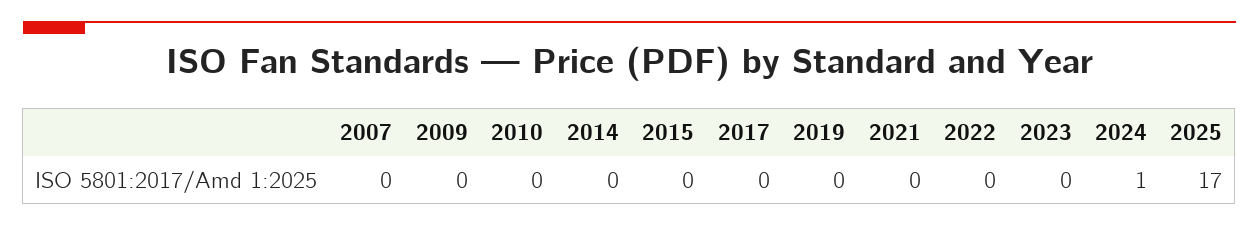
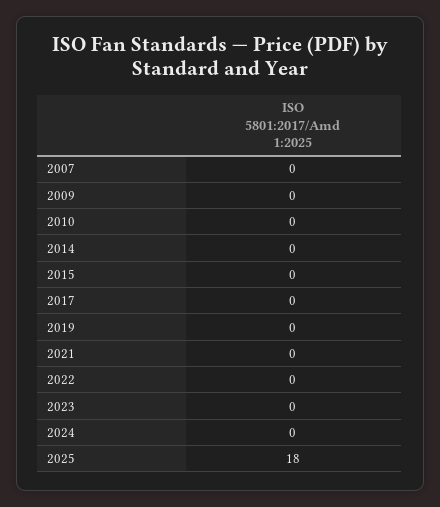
2024: 1 -> 0
2025: 17 -> 18

